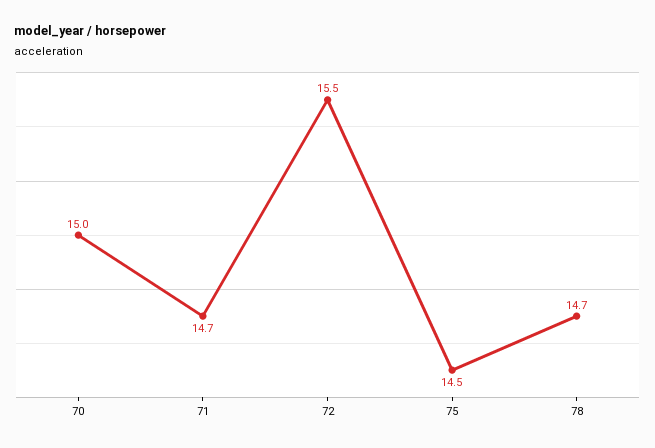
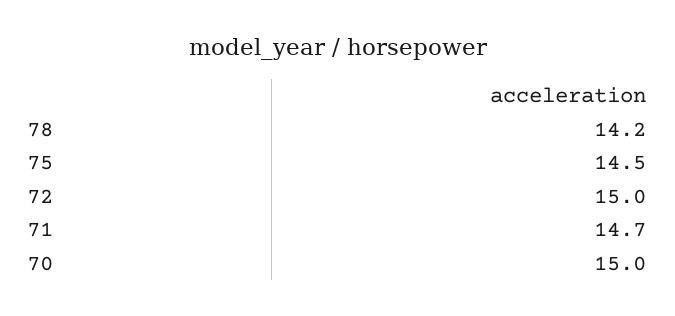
72: 15.5 -> 15
78: 14.7 -> 14.2

